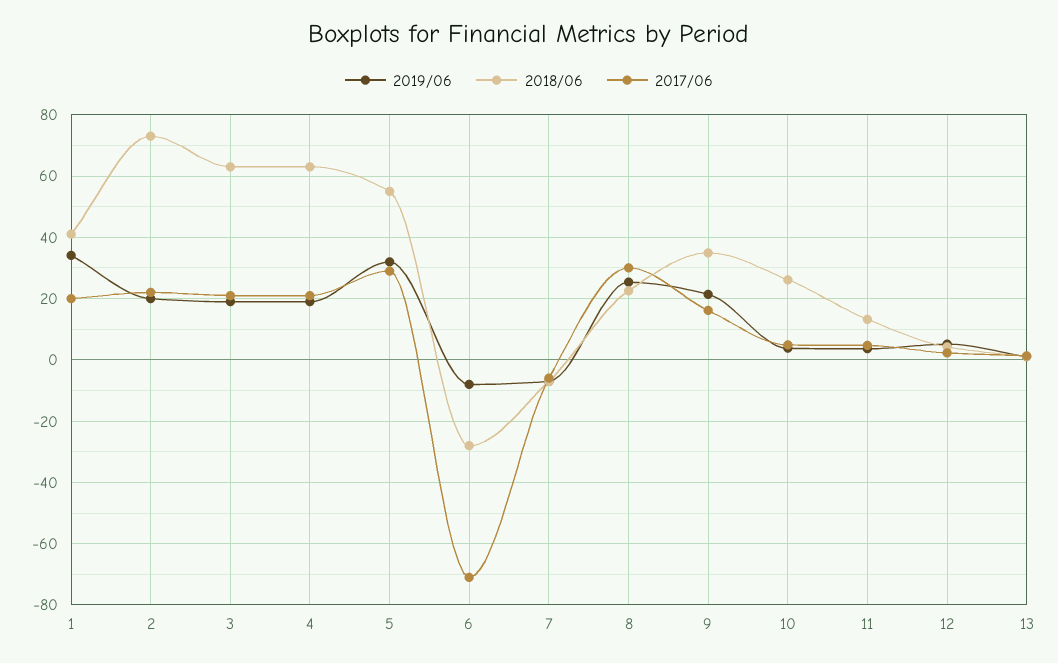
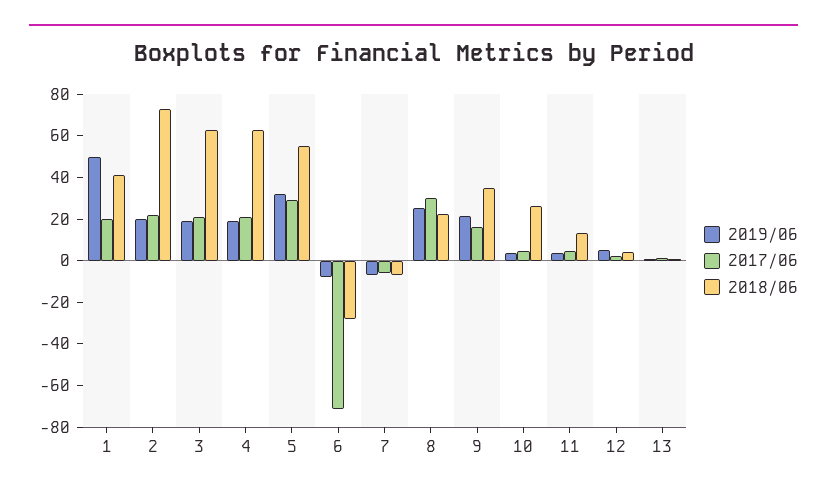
2019/06, 1: 34 -> 50

